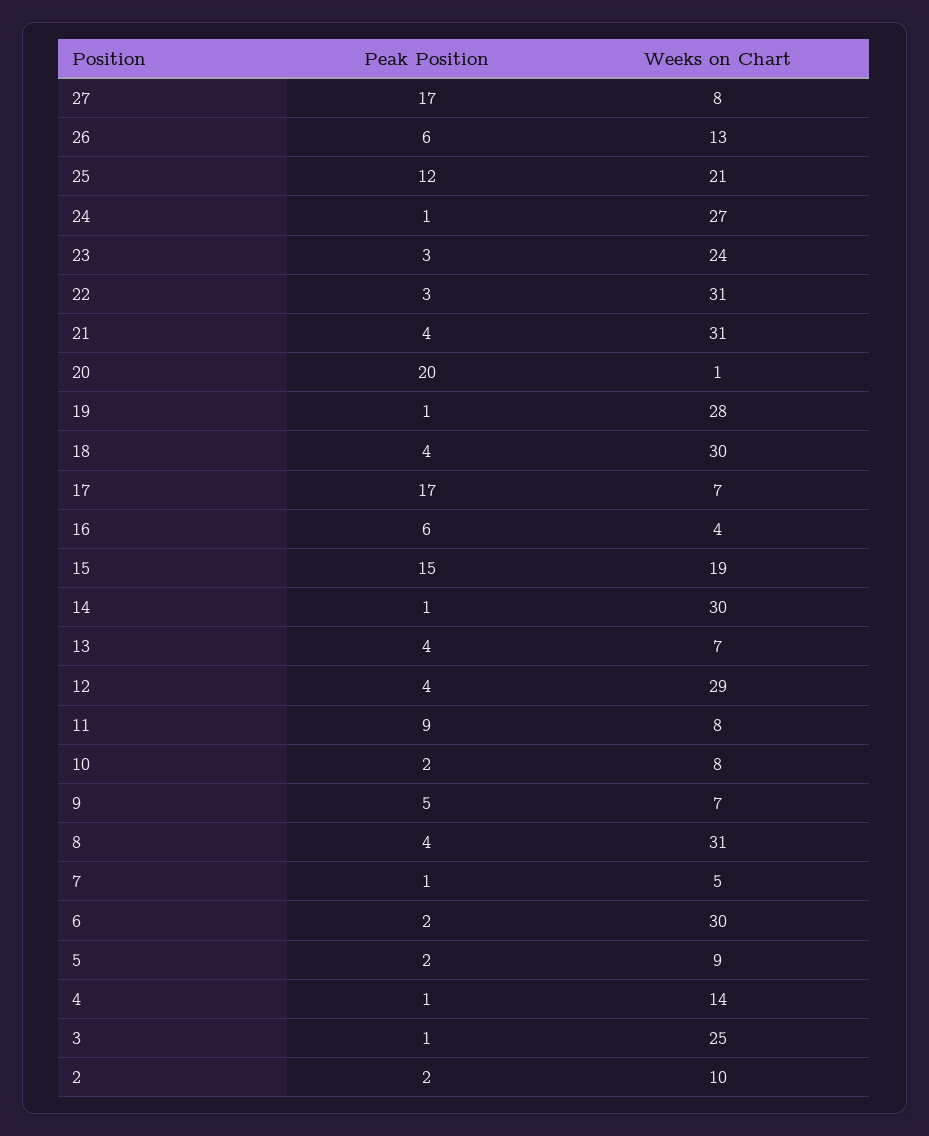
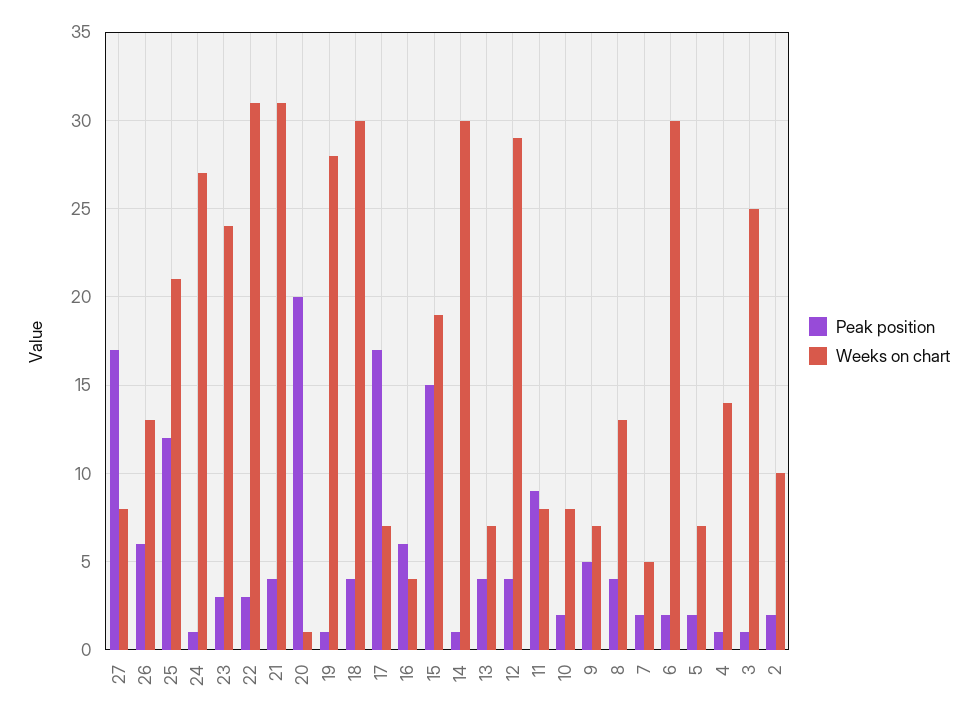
Weeks on Chart, 8: 31 -> 13
Peak Position, 7: 1 -> 2
Weeks on Chart, 5: 9 -> 7

